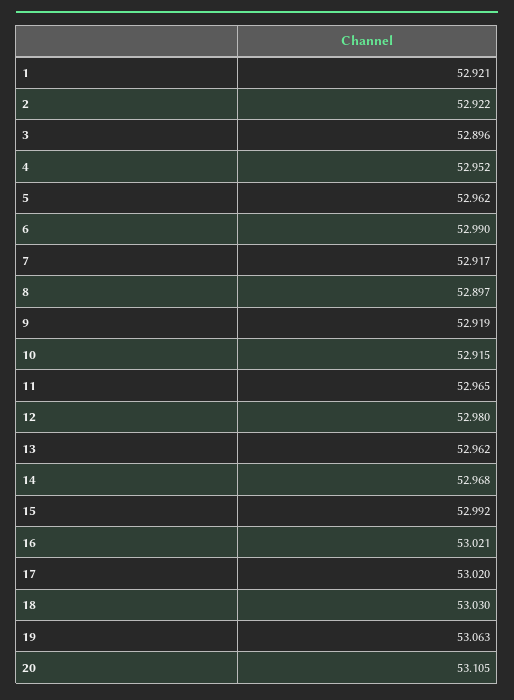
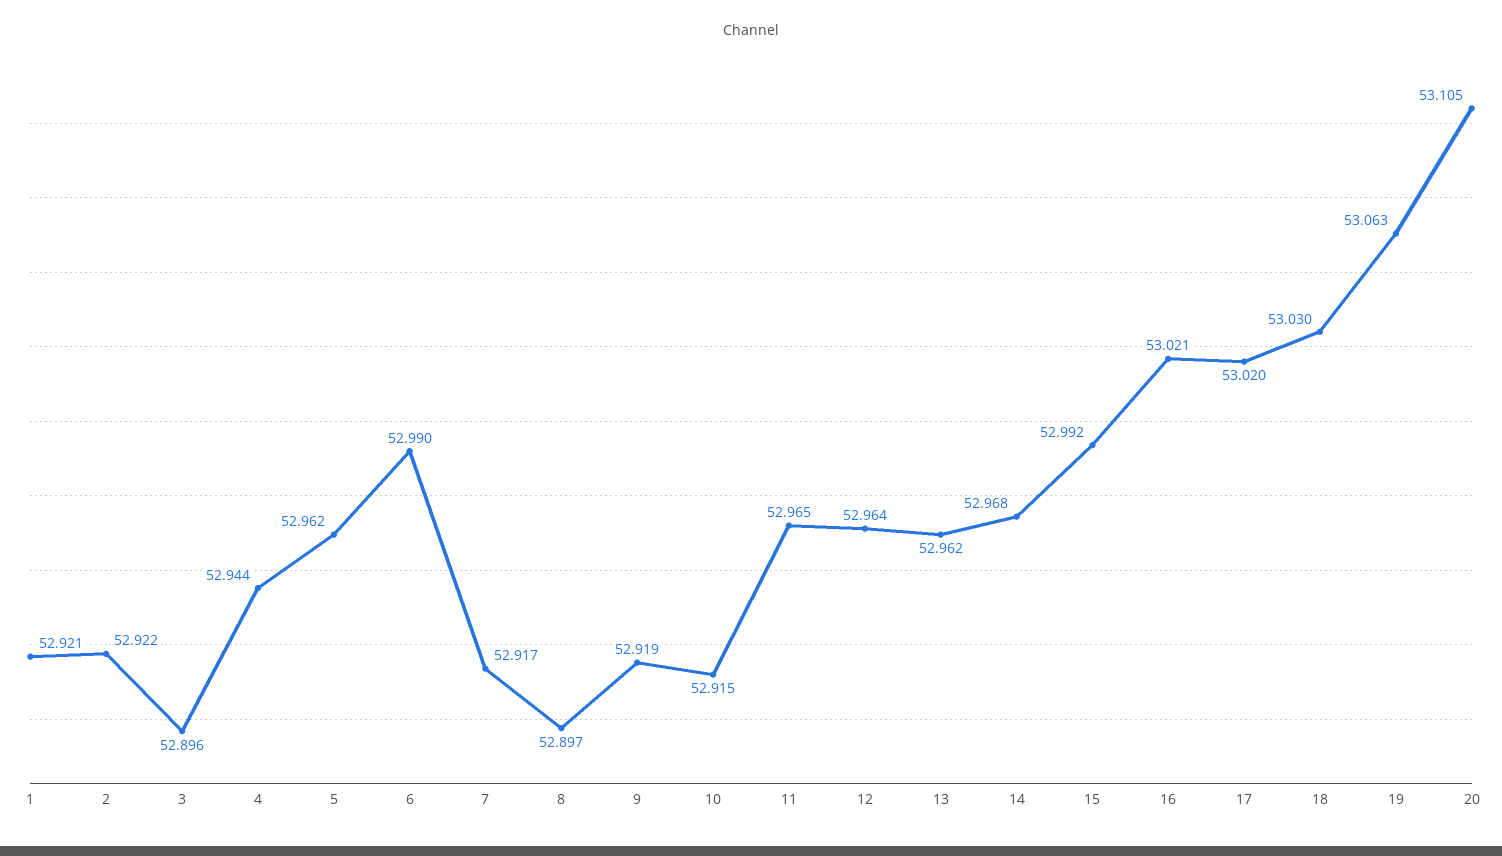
4: 52.952 -> 52.944
12: 52.98 -> 52.964

